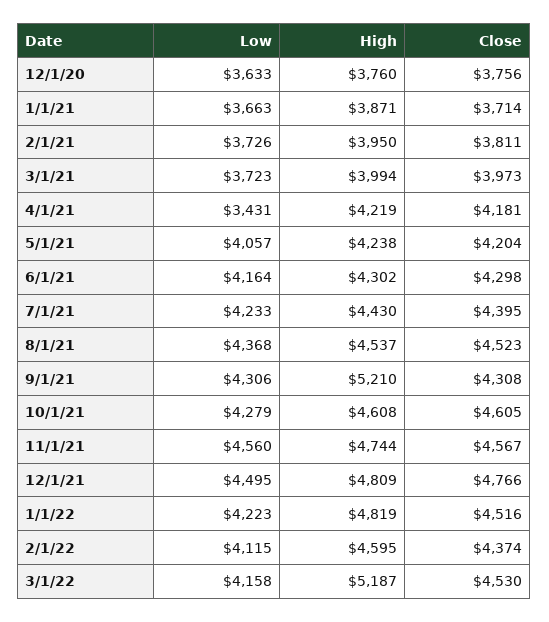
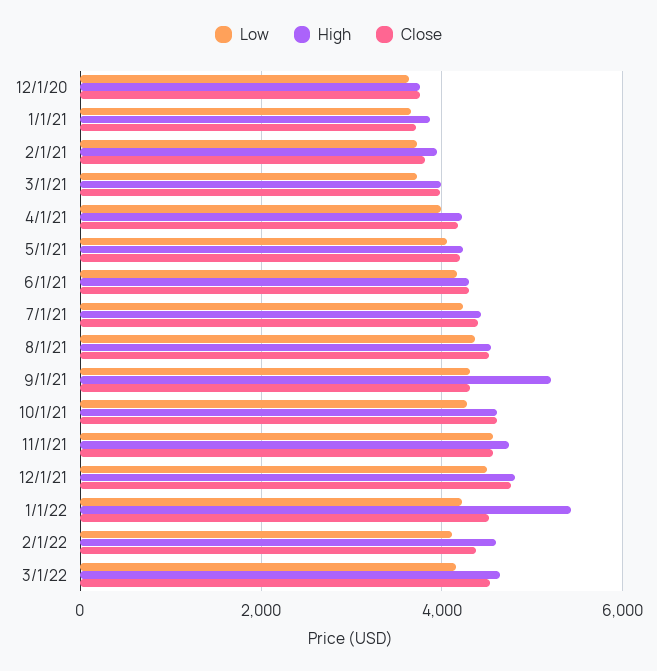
Low, 4/1/21: 3431 -> 4000
High, 1/1/22: 4819 -> 5400
High, 3/1/22: 5187 -> 4600

